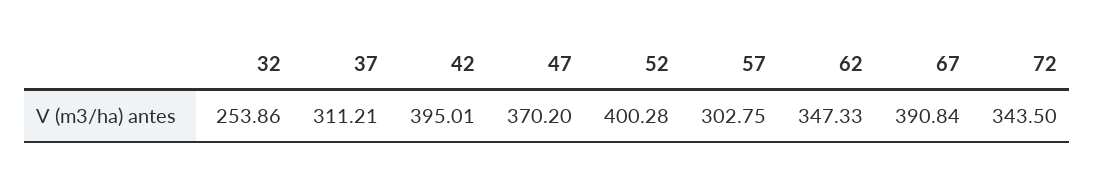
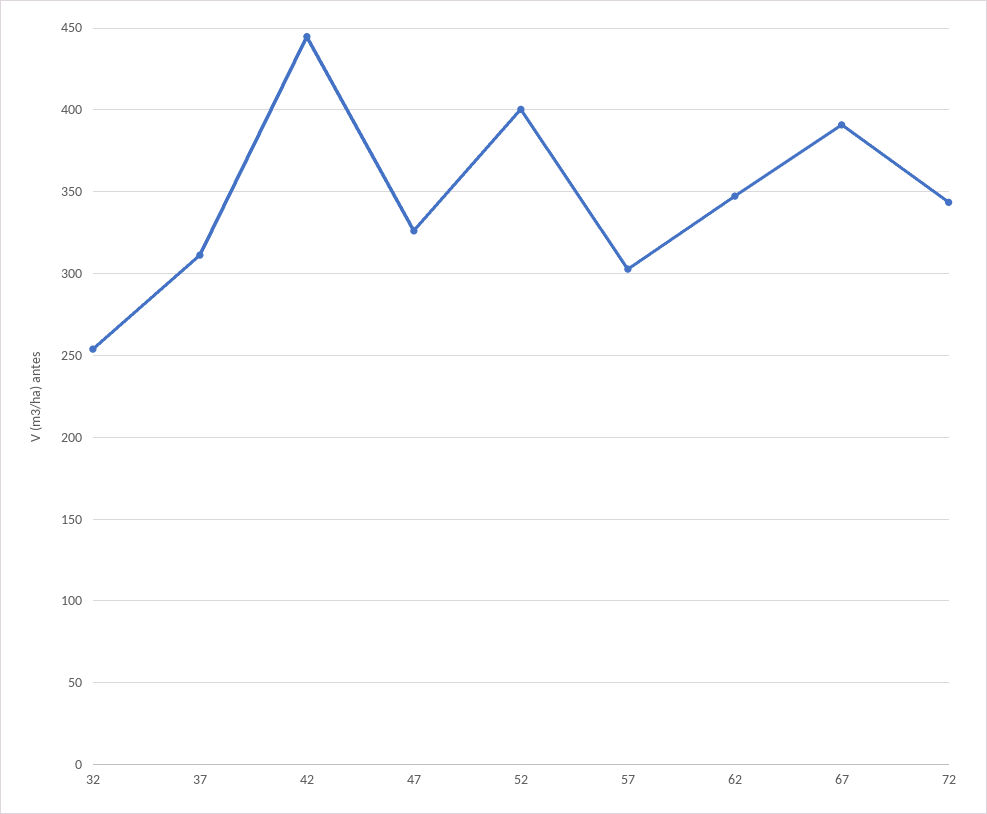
42: 395.01 -> 445
47: 370.2 -> 325

